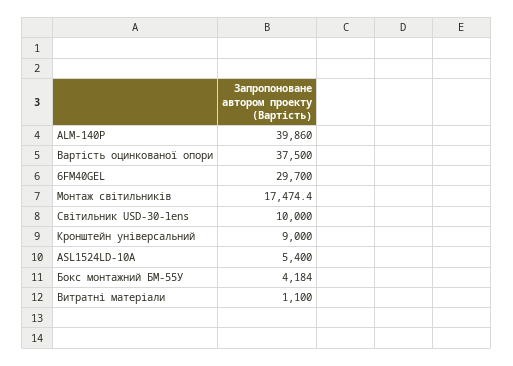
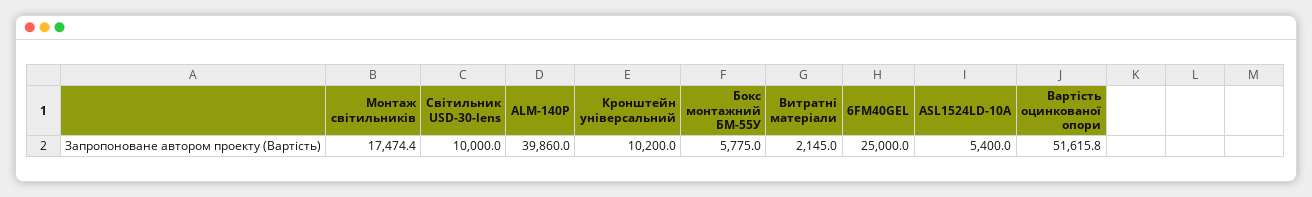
Вартість оцинкованої опори: 37500 -> 51615.8
6FM40GEL: 29700 -> 25000
Кронштейн універсальний: 9000 -> 10200
Бокс монтажний БМ-55У: 4184 -> 5775
Витратні матеріали: 1100 -> 2145

